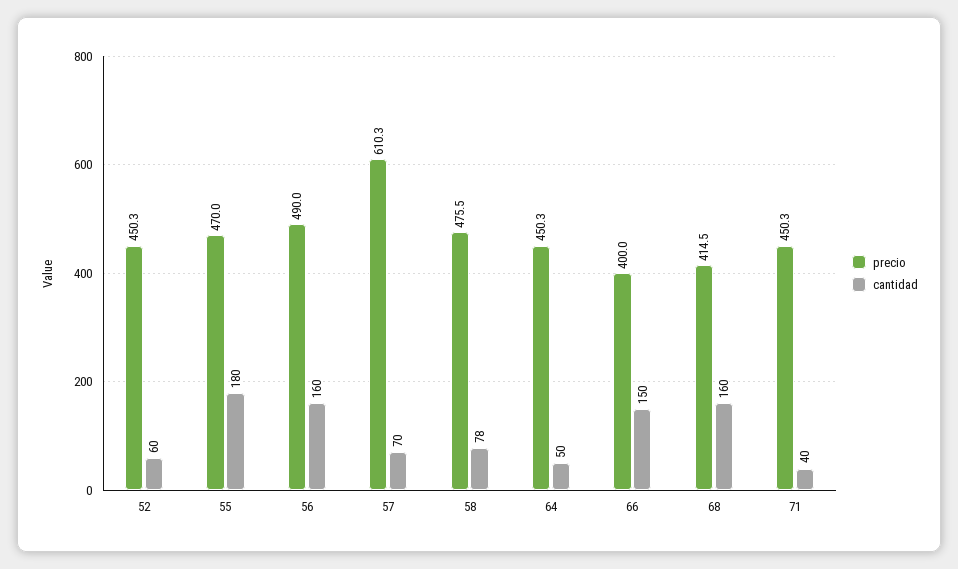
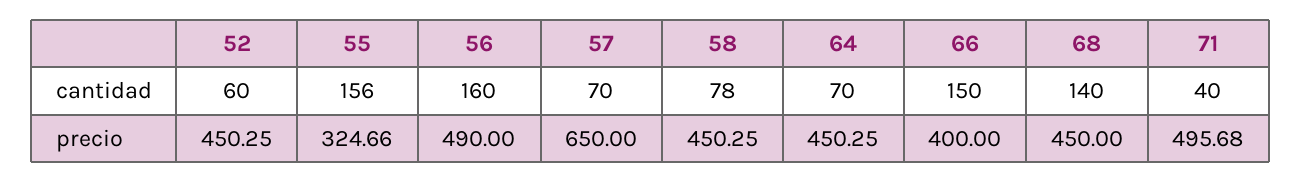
precio, 55: 470 -> 324.66
cantidad, 55: 180 -> 156
precio, 57: 610.3 -> 650
precio, 58: 475.5 -> 450.25
cantidad, 64: 50 -> 70
precio, 68: 414.5 -> 450
cantidad, 68: 160 -> 140
precio, 71: 450.3 -> 495.68

